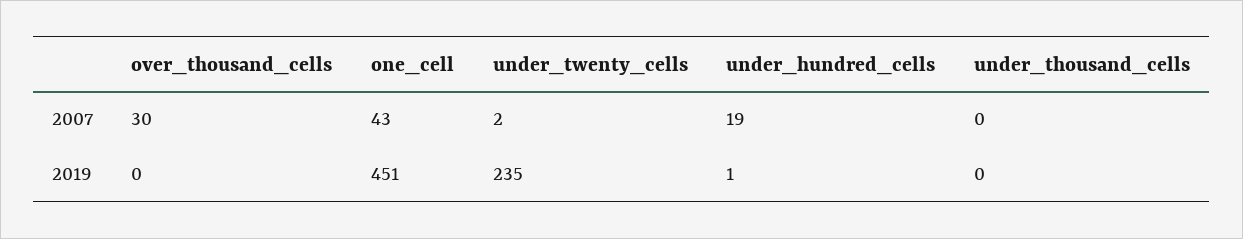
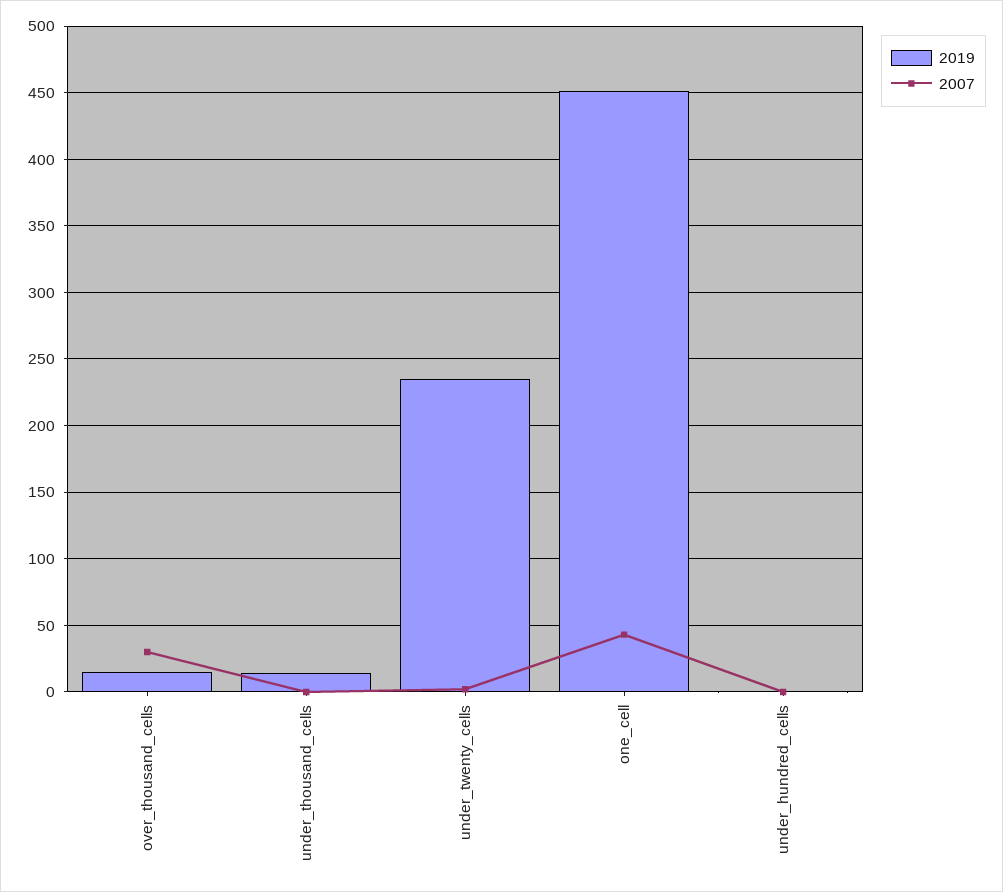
2007, under_hundred_cells: 19 -> 0
2019, over_thousand_cells: 0 -> 15
2019, under_thousand_cells: 0 -> 15

